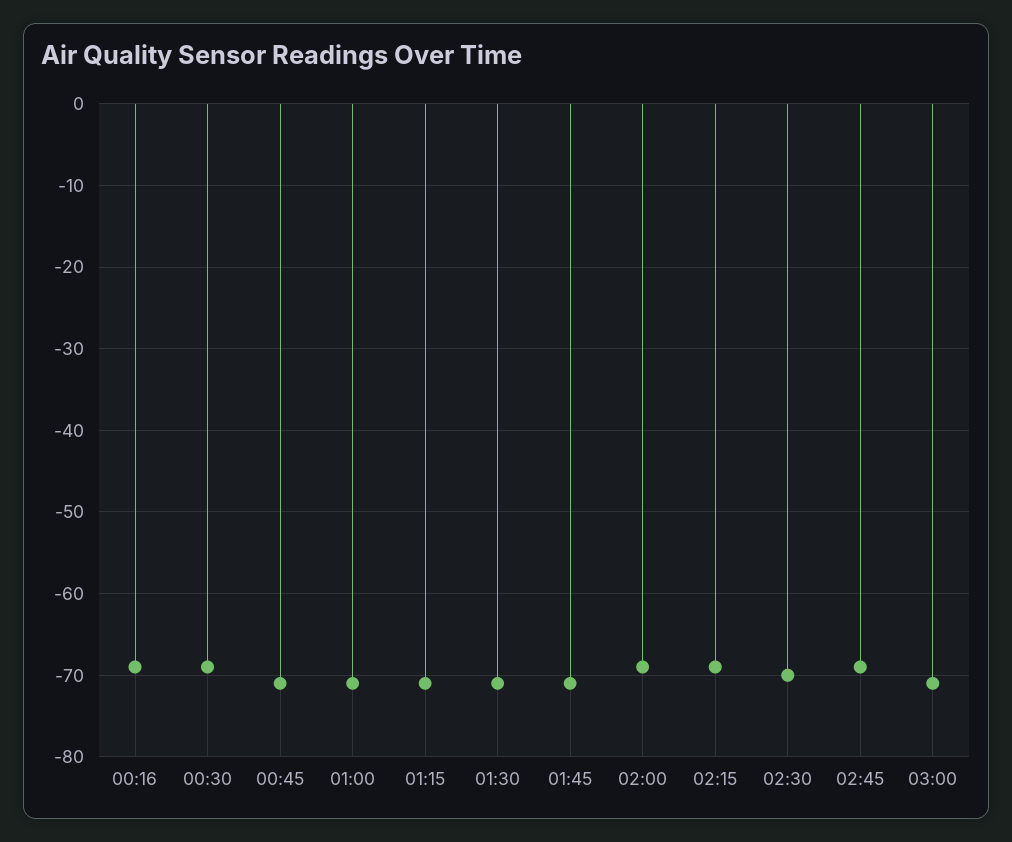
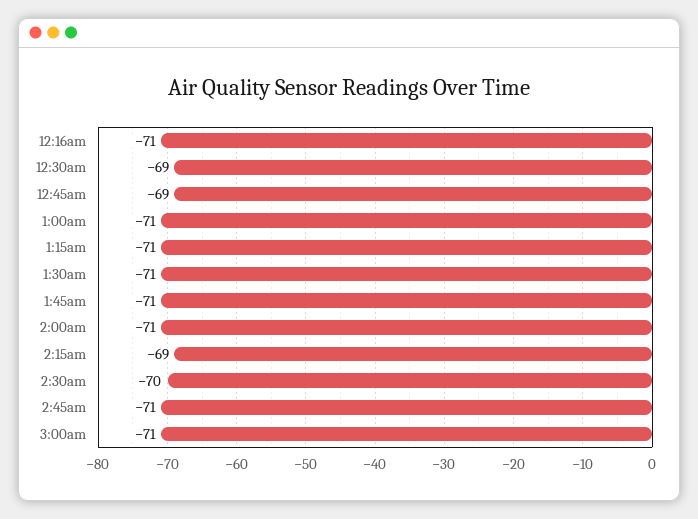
00:16: -69 -> -71
00:45: -71 -> -69
02:00: -69 -> -71
02:45: -69 -> -71

